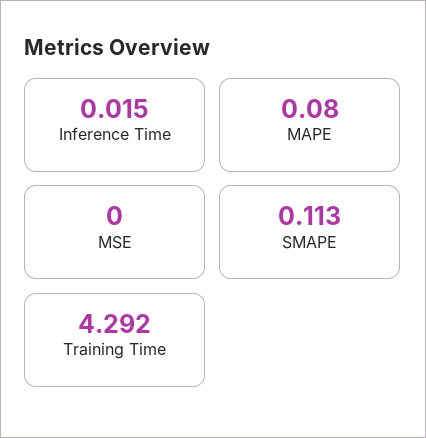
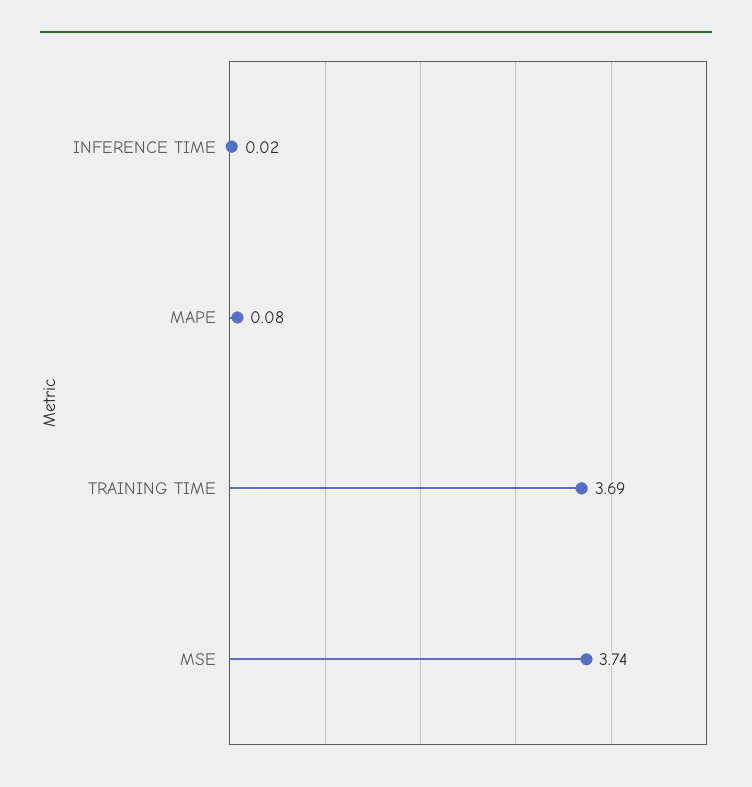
MSE: 0 -> 3.74
SMAPE: 0.113 -> none
Training Time: 4.292 -> 3.69

